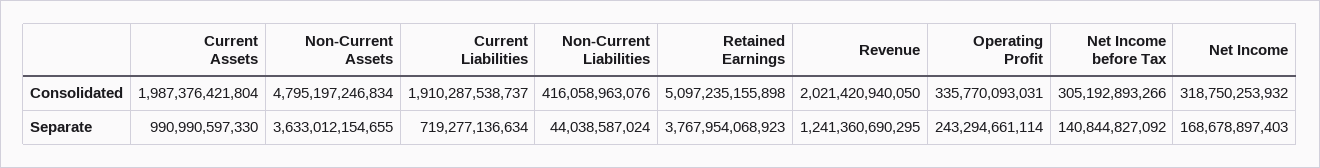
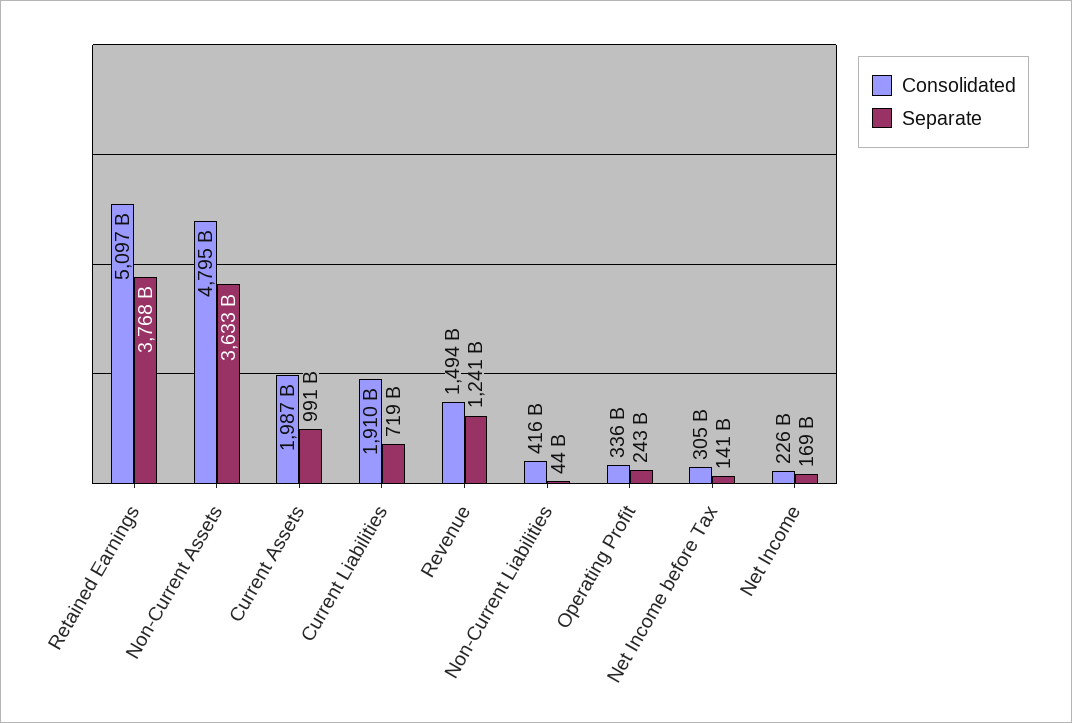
Consolidated, Revenue: 2021420940050 -> 1494000000000
Consolidated, Net Income: 318750253932 -> 226000000000

